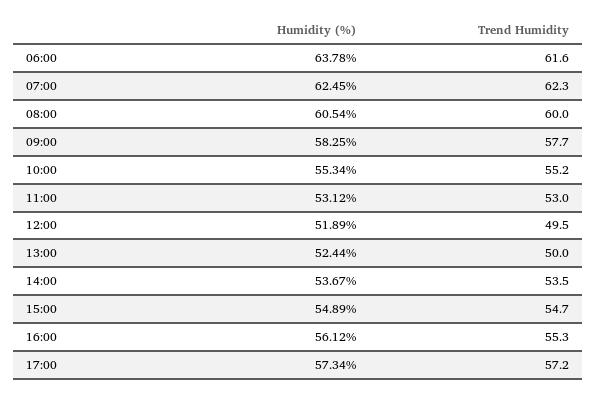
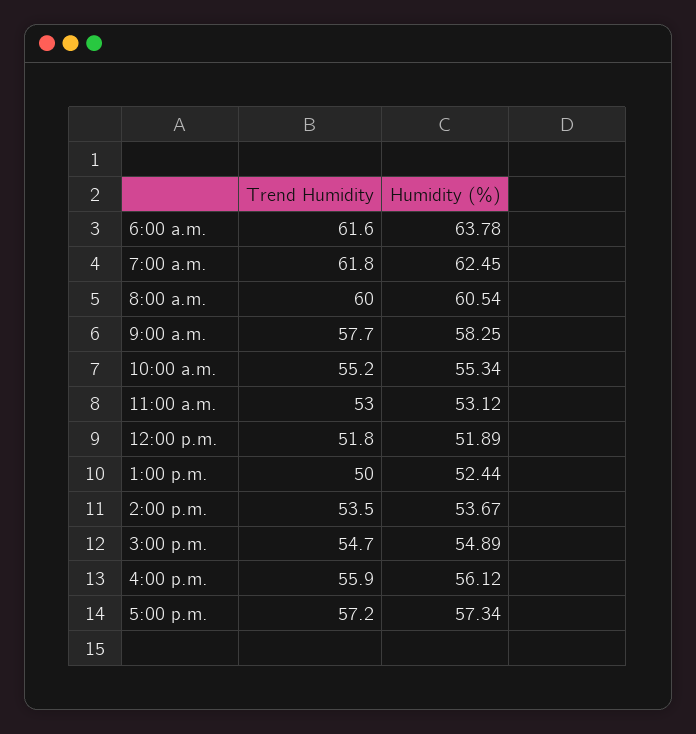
Trend Humidity, 07:00: 62.3 -> 61.8
Trend Humidity, 12:00: 49.5 -> 51.8
Trend Humidity, 16:00: 55.3 -> 55.9

